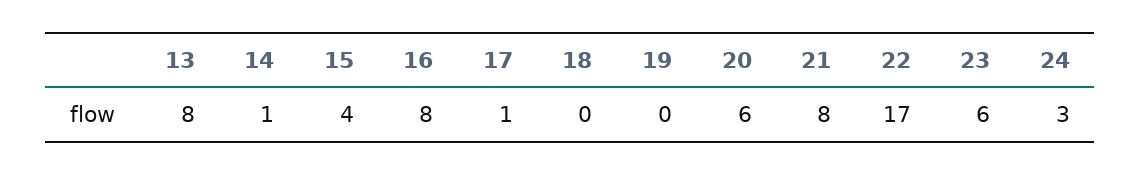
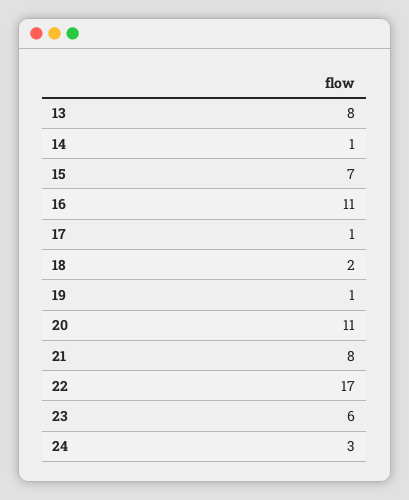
15: 4 -> 7
16: 8 -> 11
18: 0 -> 2
19: 0 -> 1
20: 6 -> 11

